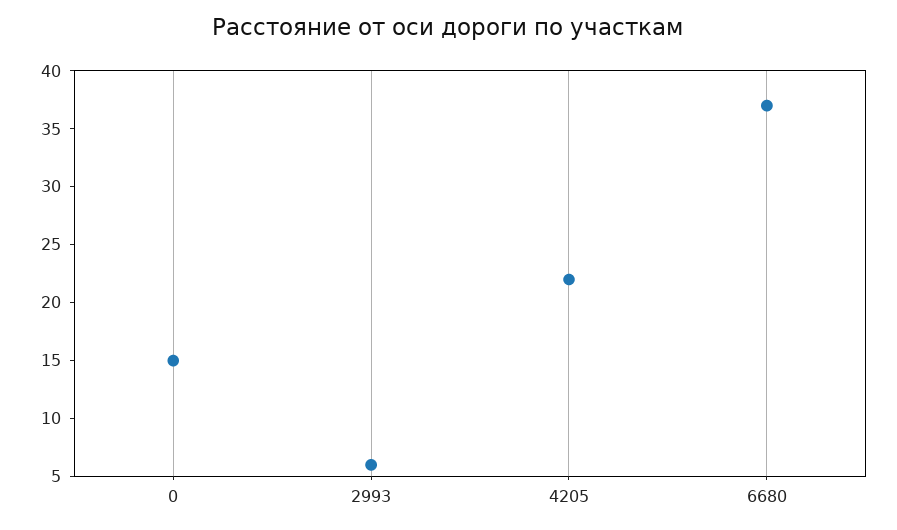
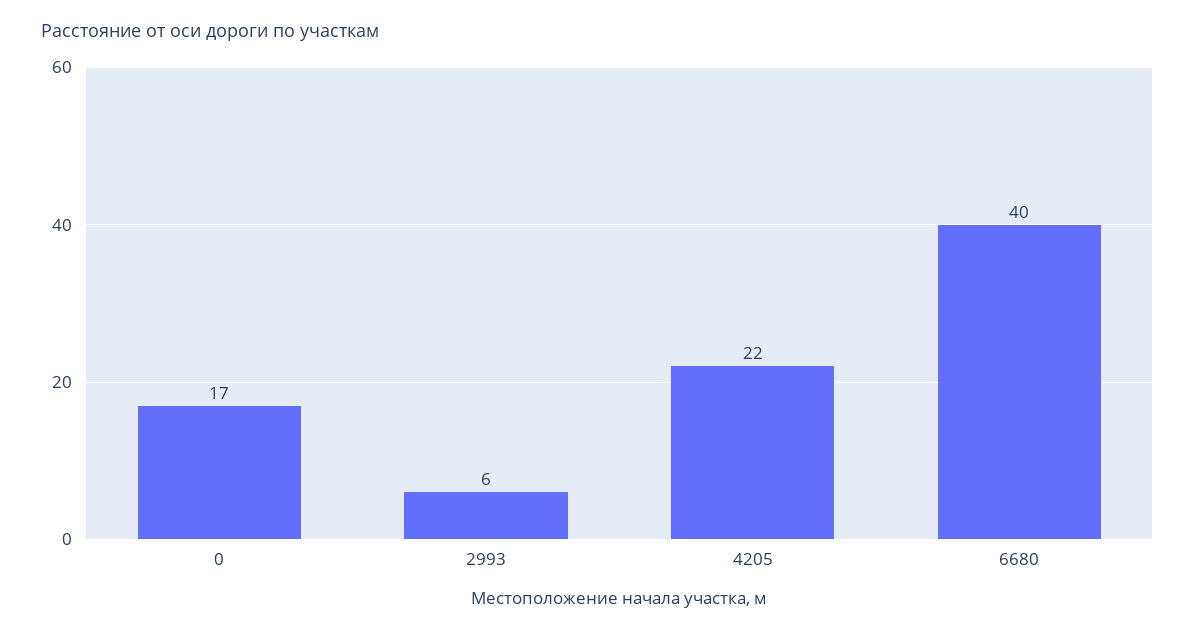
0: 15 -> 17
6680: 37 -> 40

